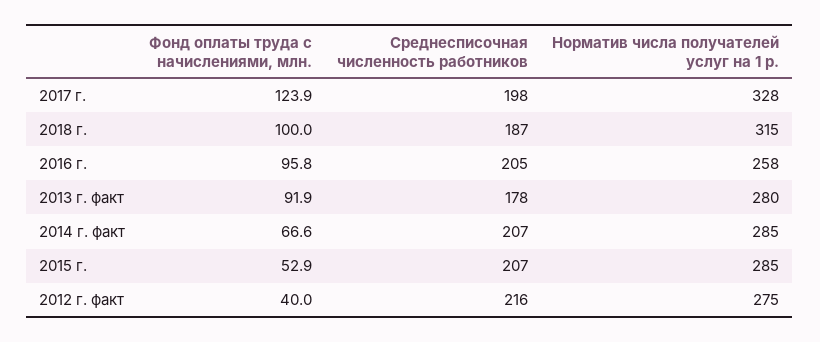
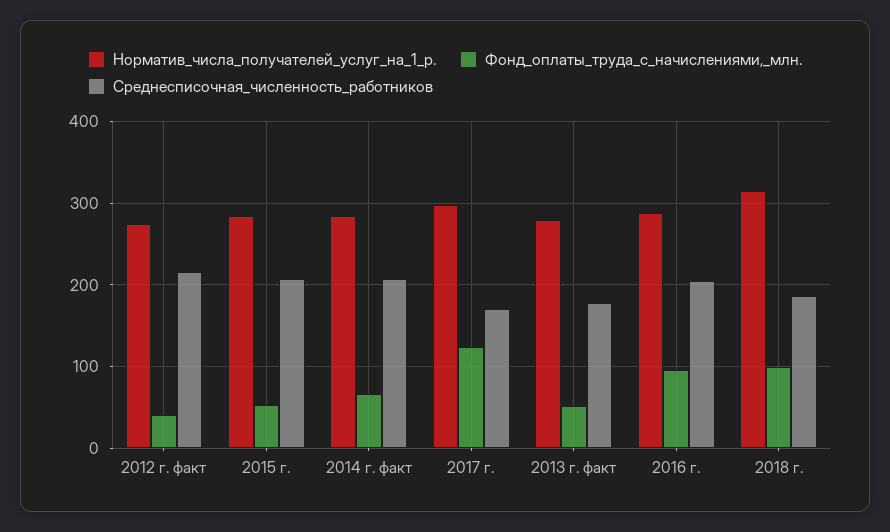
Среднесписочная численность работников, 2017 г.: 198 -> 170
Норматив числа получателей услуг на 1 р., 2017 г.: 328 -> 300
Норматив числа получателей услуг на 1 р., 2016 г.: 258 -> 290
Фонд оплаты труда с начислениями, млн., 2013 г. факт: 91.9 -> 50

